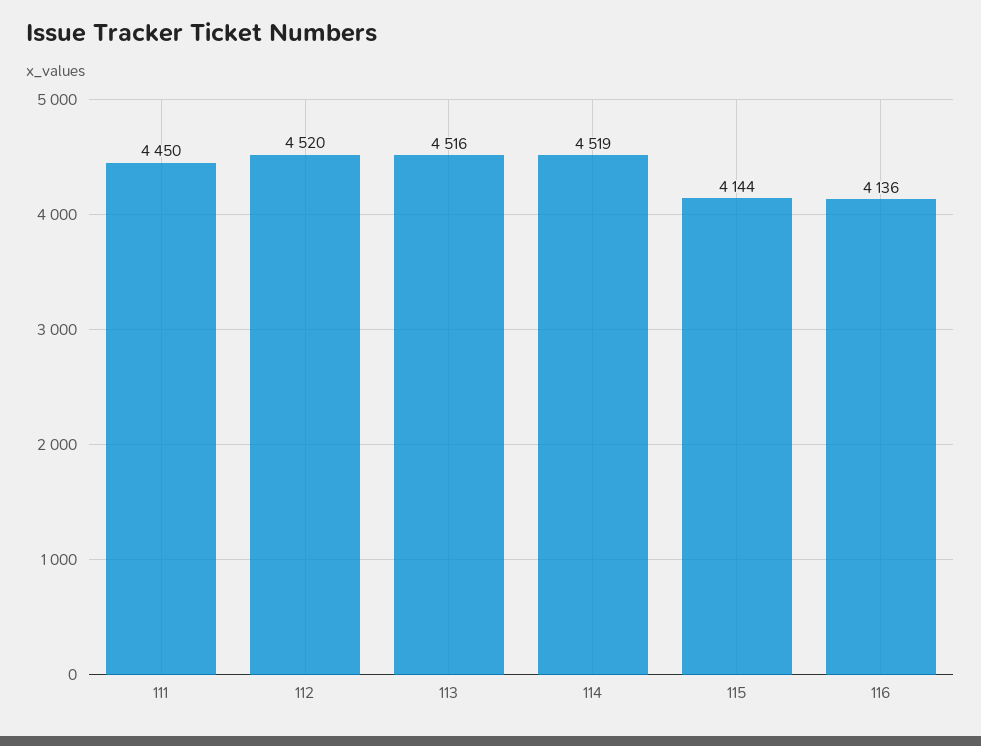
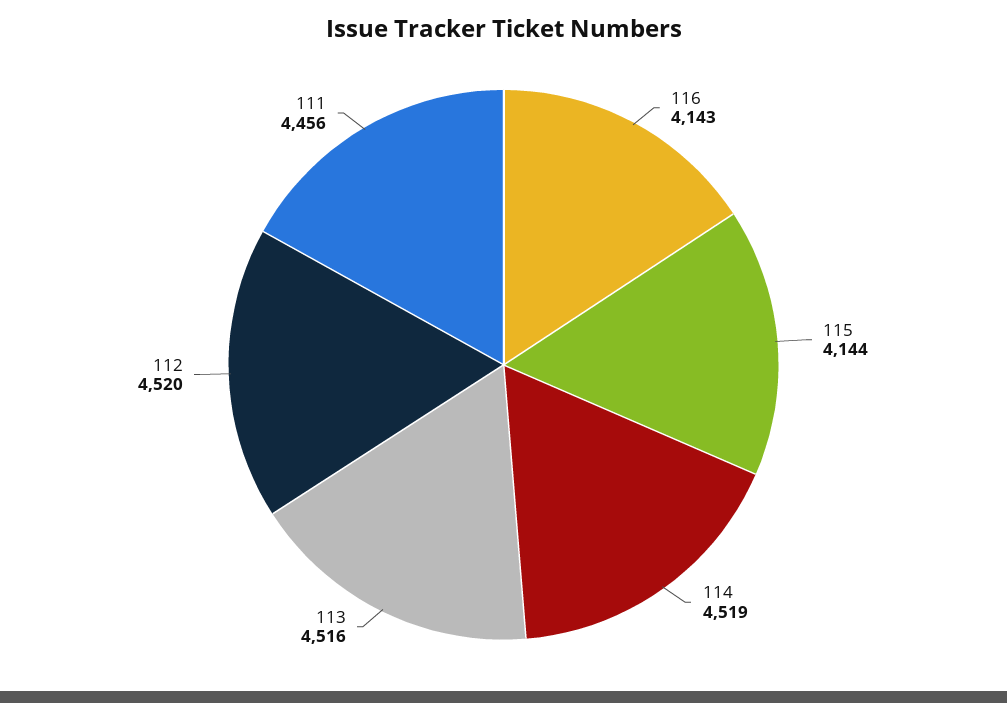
111: 4450 -> 4456
116: 4136 -> 4143

